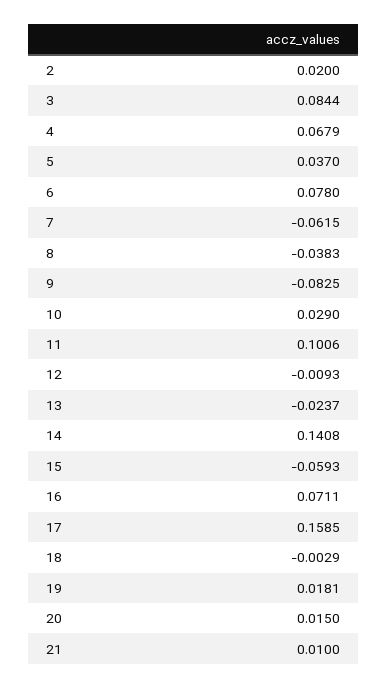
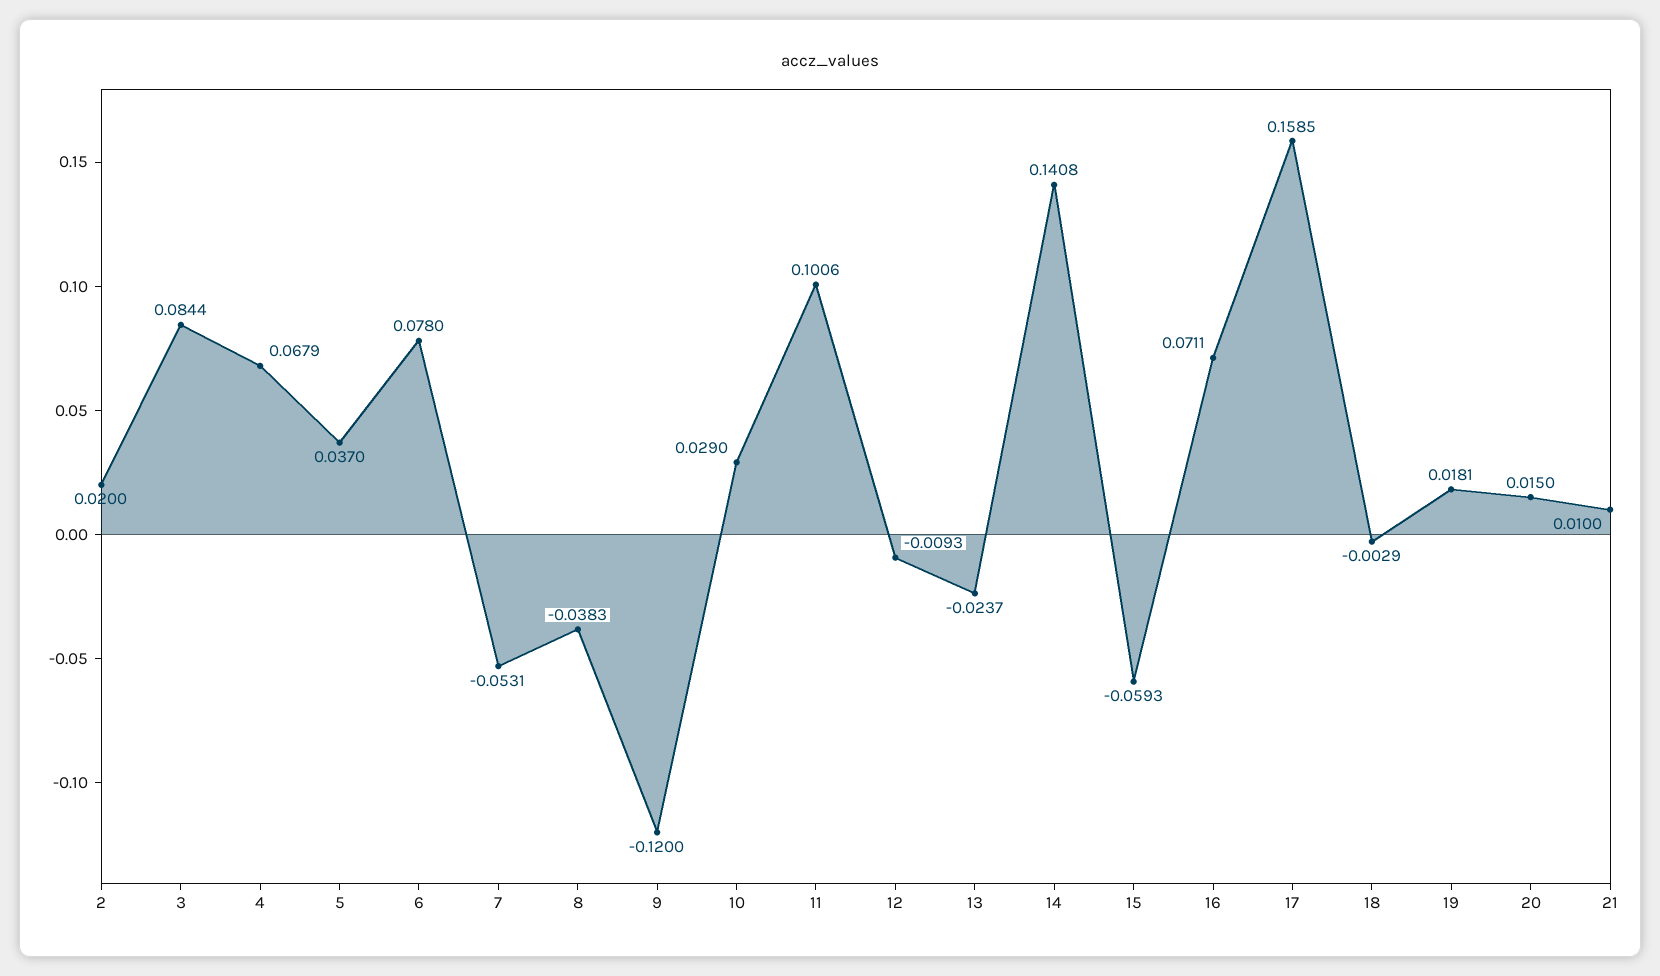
7: -0.0615 -> -0.0531
9: -0.0825 -> -0.12

